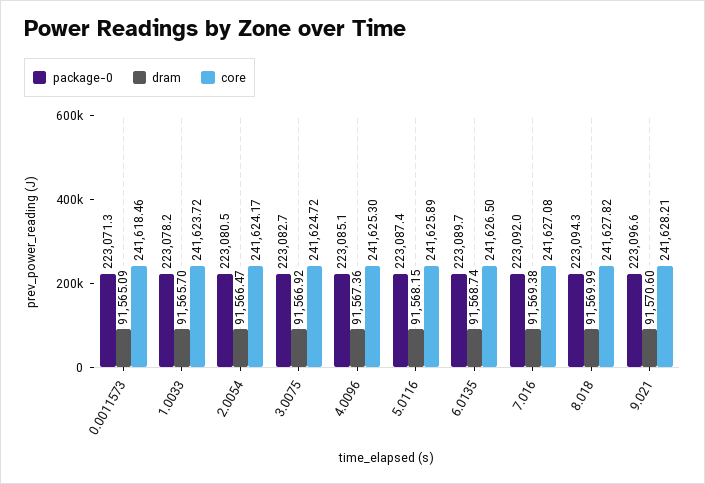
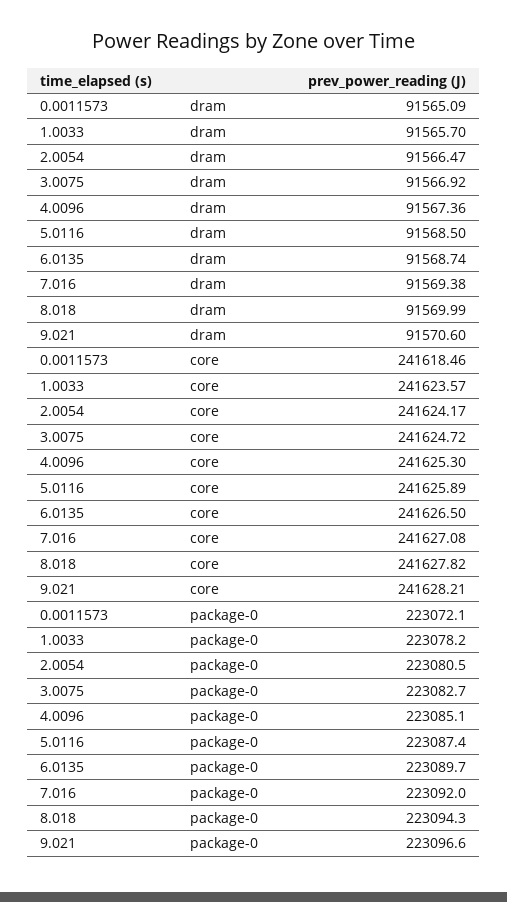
package-0, 0.0011573: 223071.3 -> 223072.1
core, 1.0033: 241623.72 -> 241623.57
dram, 5.0116: 91568.15 -> 91568.5

